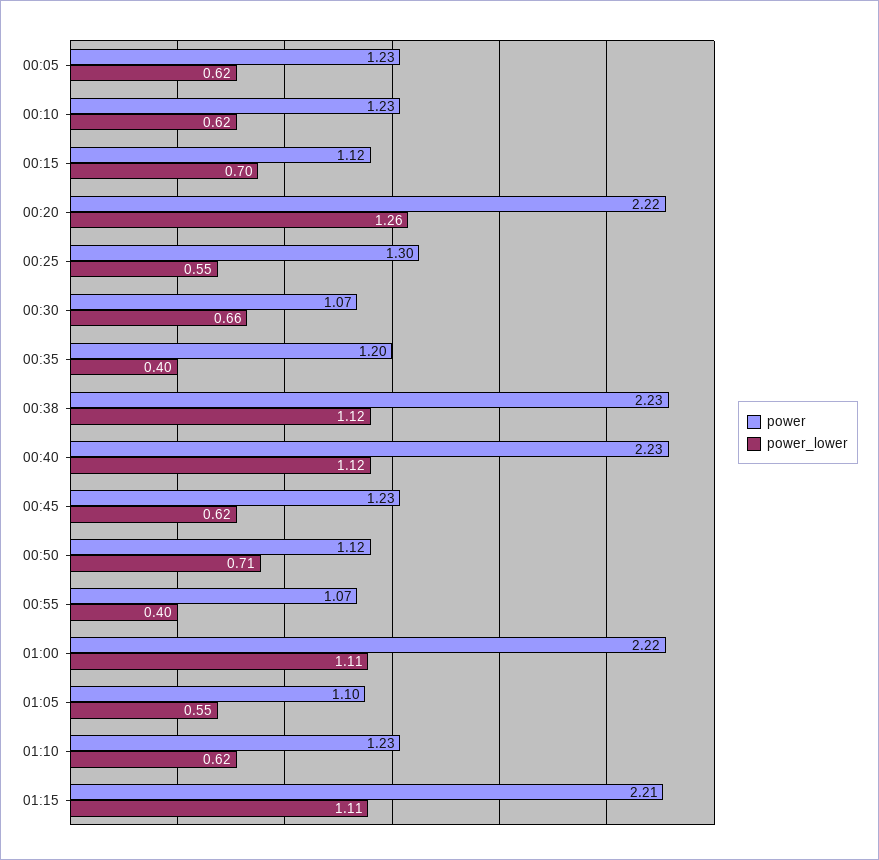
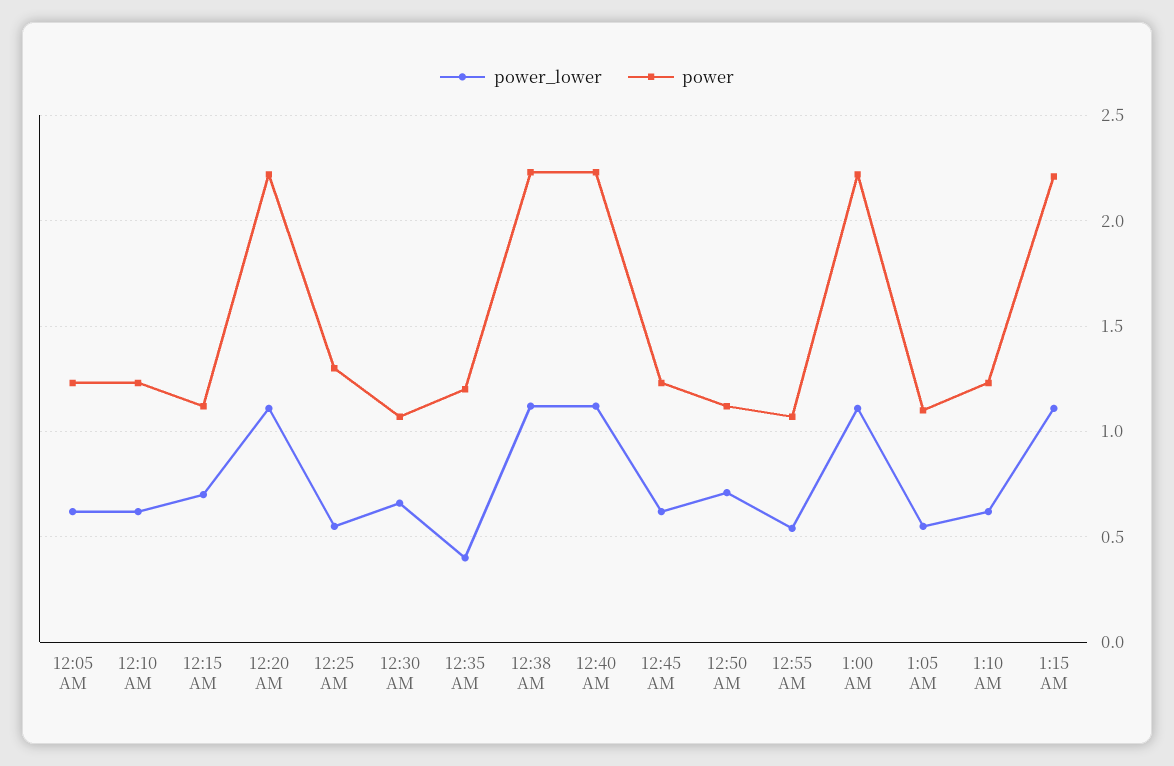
power_lower, 00:20: 1.26 -> 1.1
power_lower, 00:55: 0.4 -> 0.55

